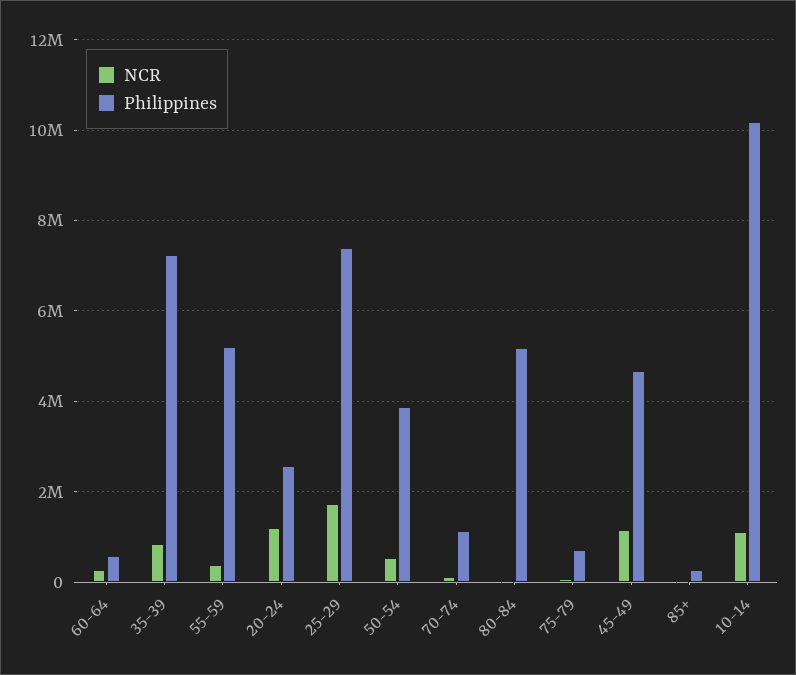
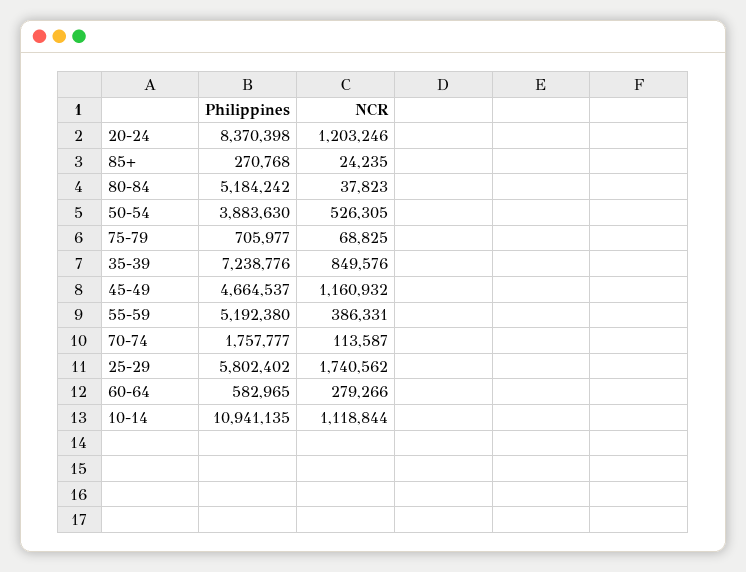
Philippines, 20-24: 2600000 -> 8370398
Philippines, 25-29: 7400000 -> 5802402
Philippines, 70-74: 1200000 -> 1757777
Philippines, 10-14: 10200000 -> 10941135

